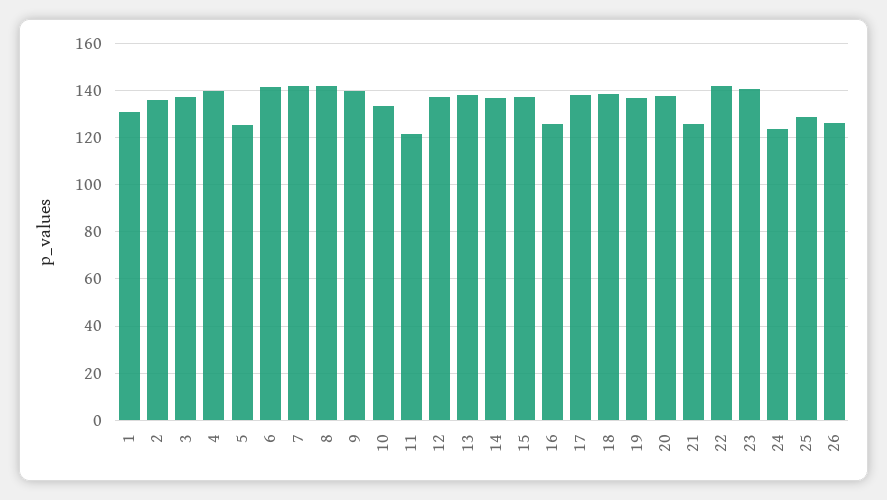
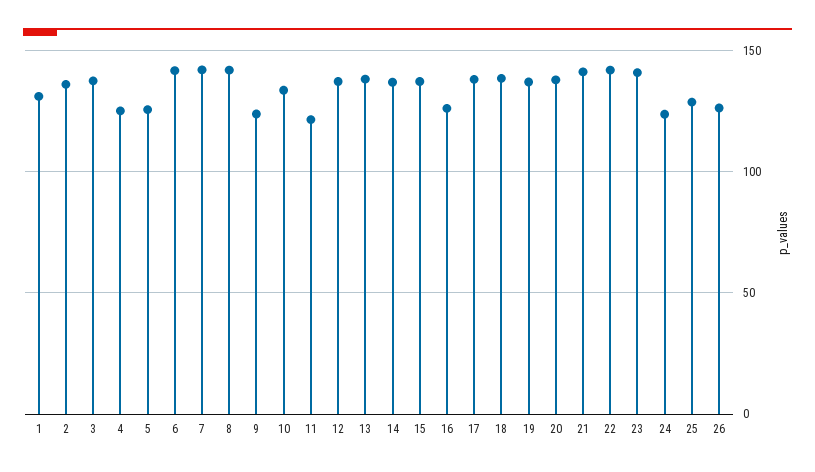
4: 140 -> 125
9: 140 -> 125
21: 125 -> 140

